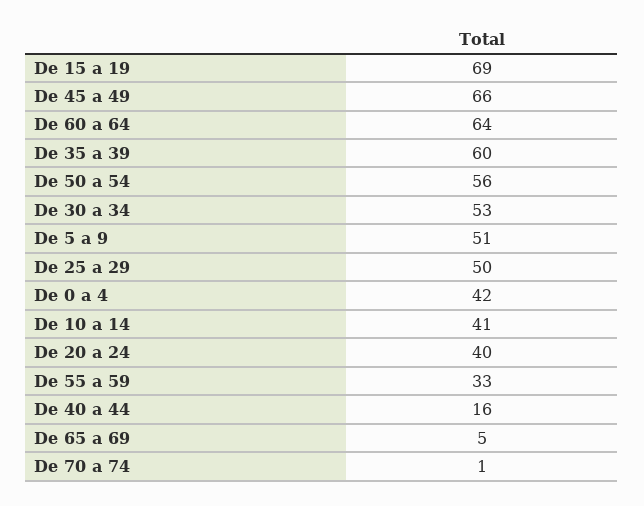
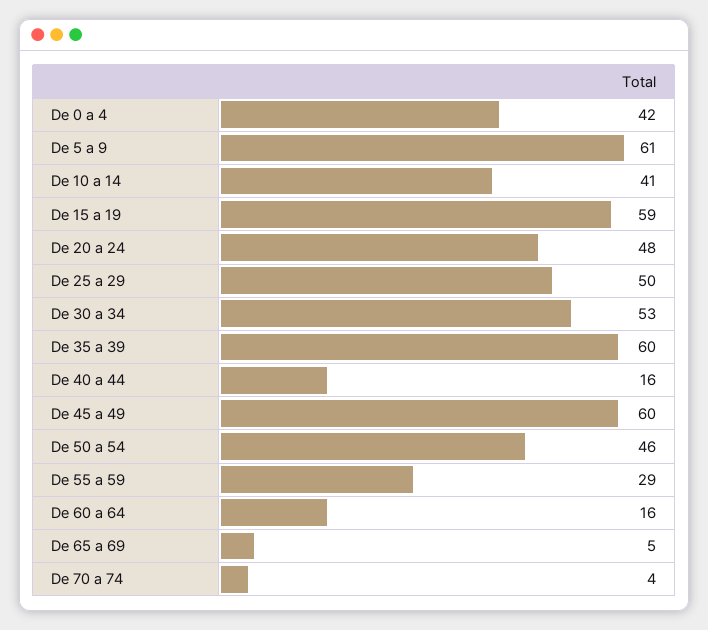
De 15 a 19: 69 -> 59
De 45 a 49: 66 -> 60
De 60 a 64: 64 -> 16
De 50 a 54: 56 -> 46
De 5 a 9: 51 -> 61
De 20 a 24: 40 -> 48
De 55 a 59: 33 -> 29
De 70 a 74: 1 -> 4

